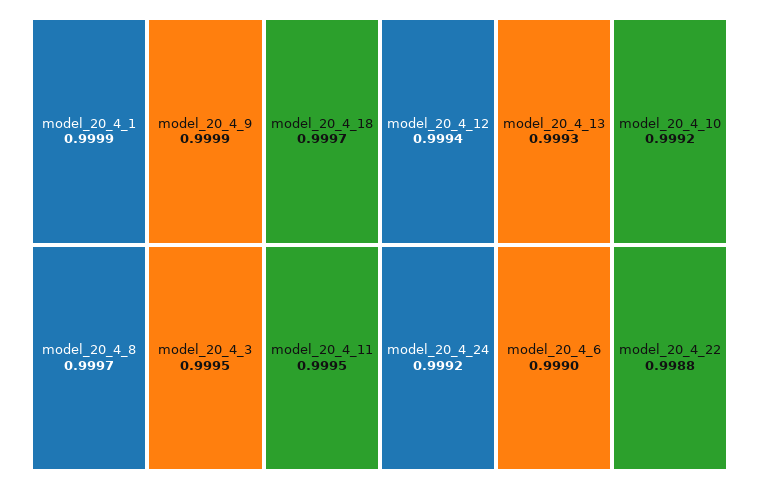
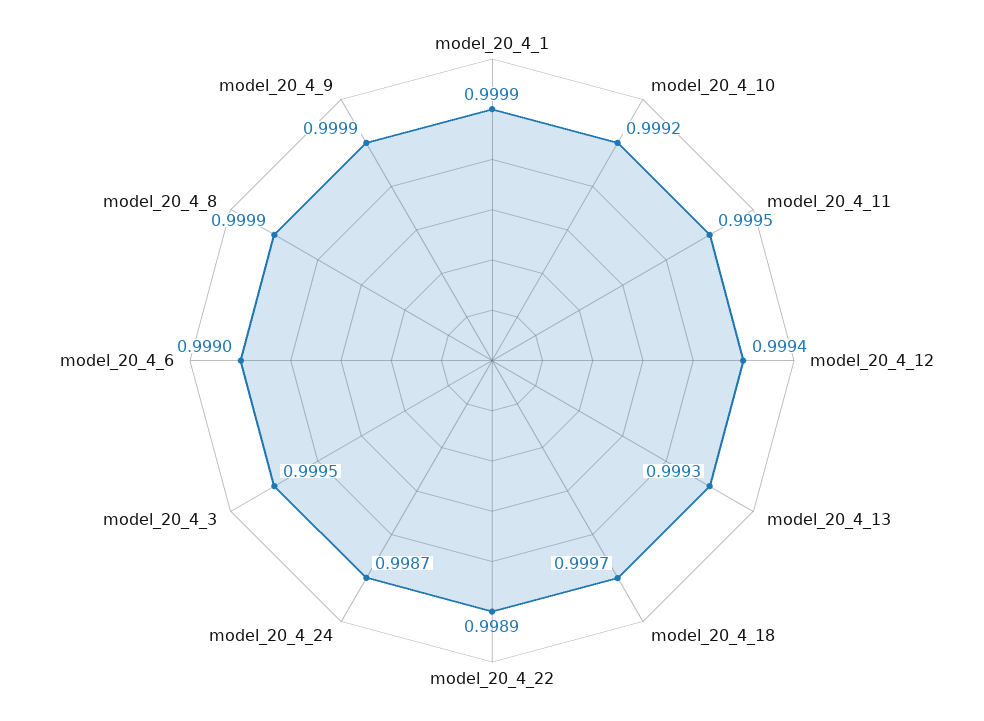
model_20_4_8: 0.9997 -> 0.9999
model_20_4_24: 0.9992 -> 0.9987
model_20_4_22: 0.9988 -> 0.9989

